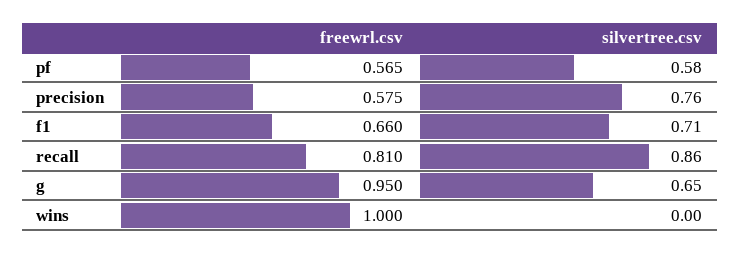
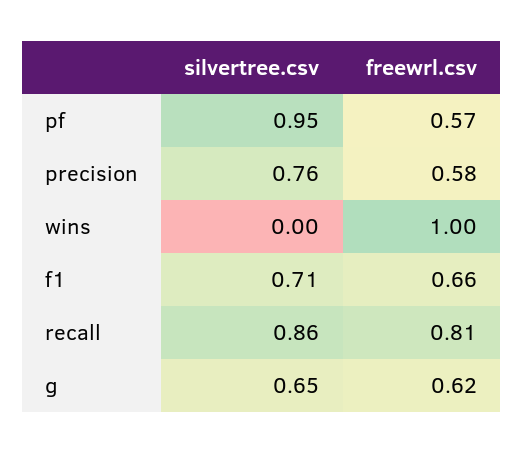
silvertree.csv, pf: 0.58 -> 0.95
freewrl.csv, g: 0.95 -> 0.62

